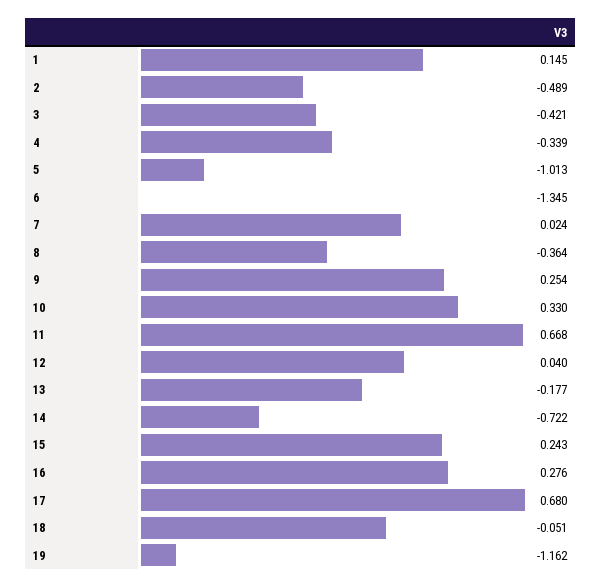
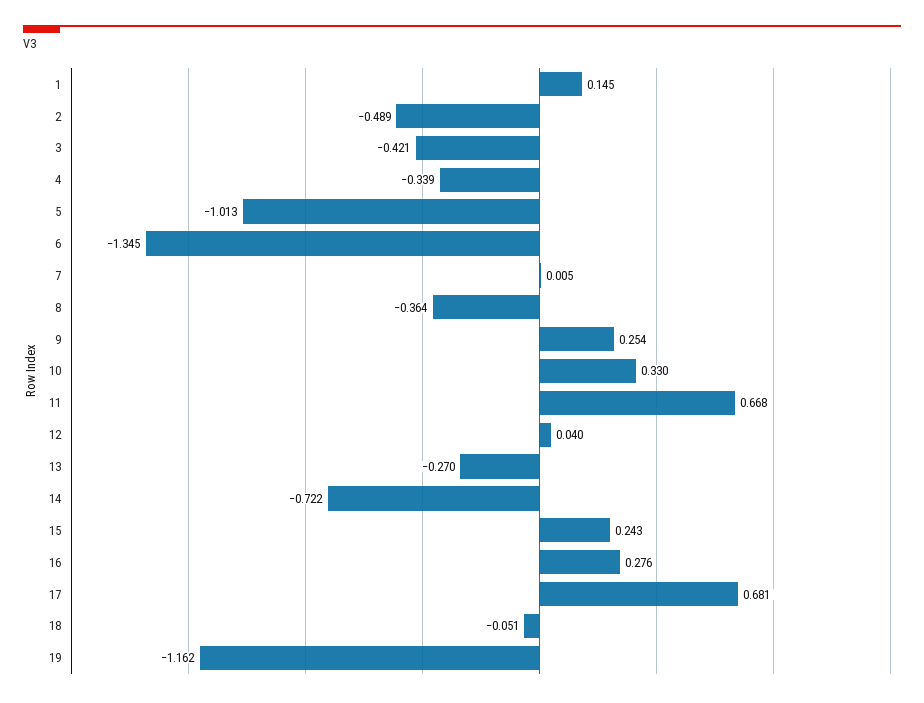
7: 0.024 -> 0.005
13: -0.177 -> -0.27
17: 0.68 -> 0.681

